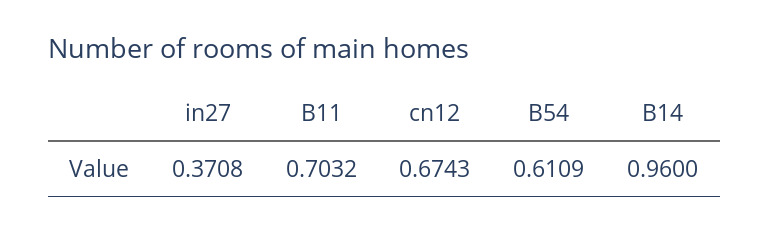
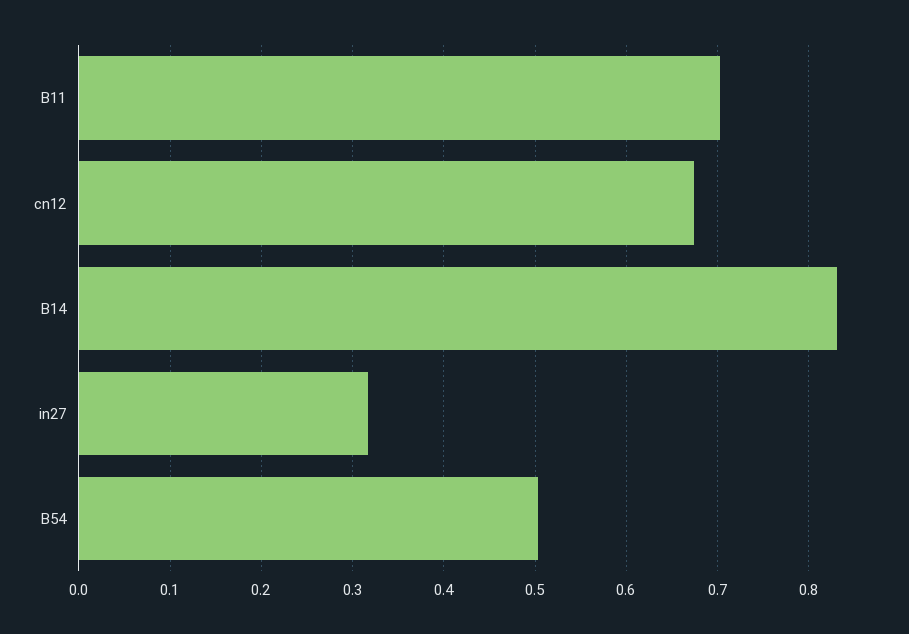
in27: 0.3708 -> 0.32
B54: 0.6109 -> 0.5
B14: 0.96 -> 0.83

